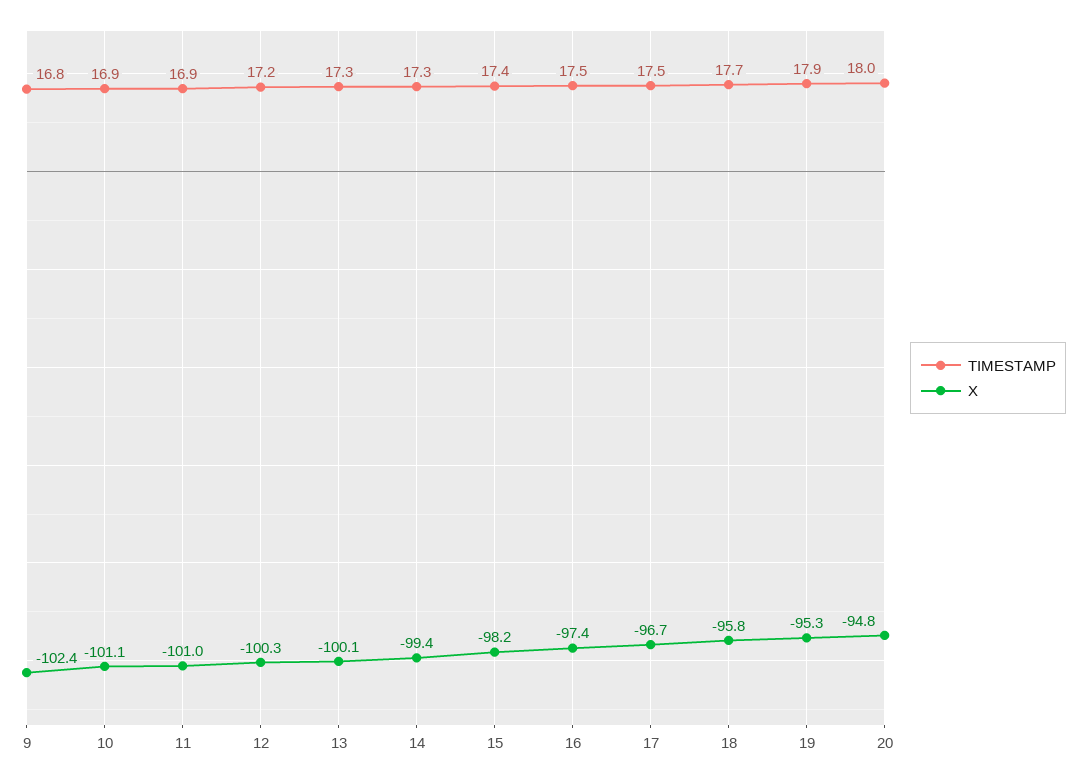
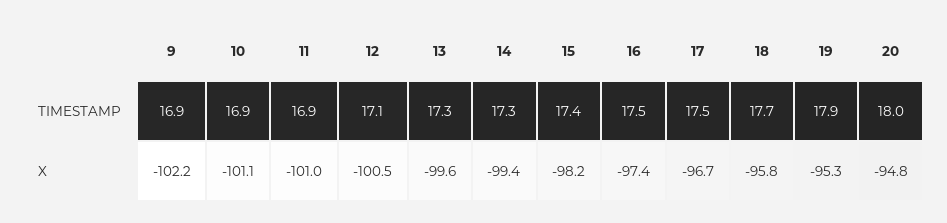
TIMESTAMP, 9: 16.8 -> 16.9
X, 9: -102.4 -> -102.2
TIMESTAMP, 12: 17.2 -> 17.1
X, 12: -100.3 -> -100.5
X, 13: -100.1 -> -99.6

